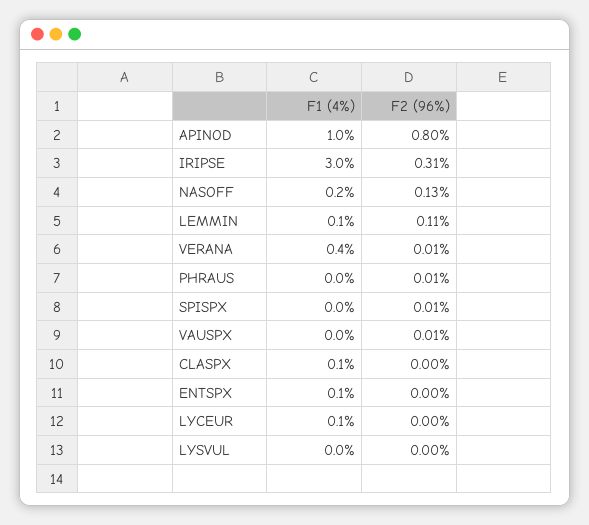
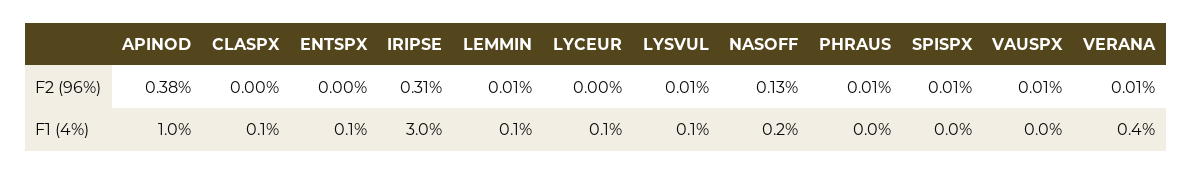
F2 (96%), APINOD: 0.8 -> 0.38
F2 (96%), LEMMIN: 0.11 -> 0.01
F1 (4%), LYSVUL: 0 -> 0.1
F2 (96%), LYSVUL: 0 -> 0.01

